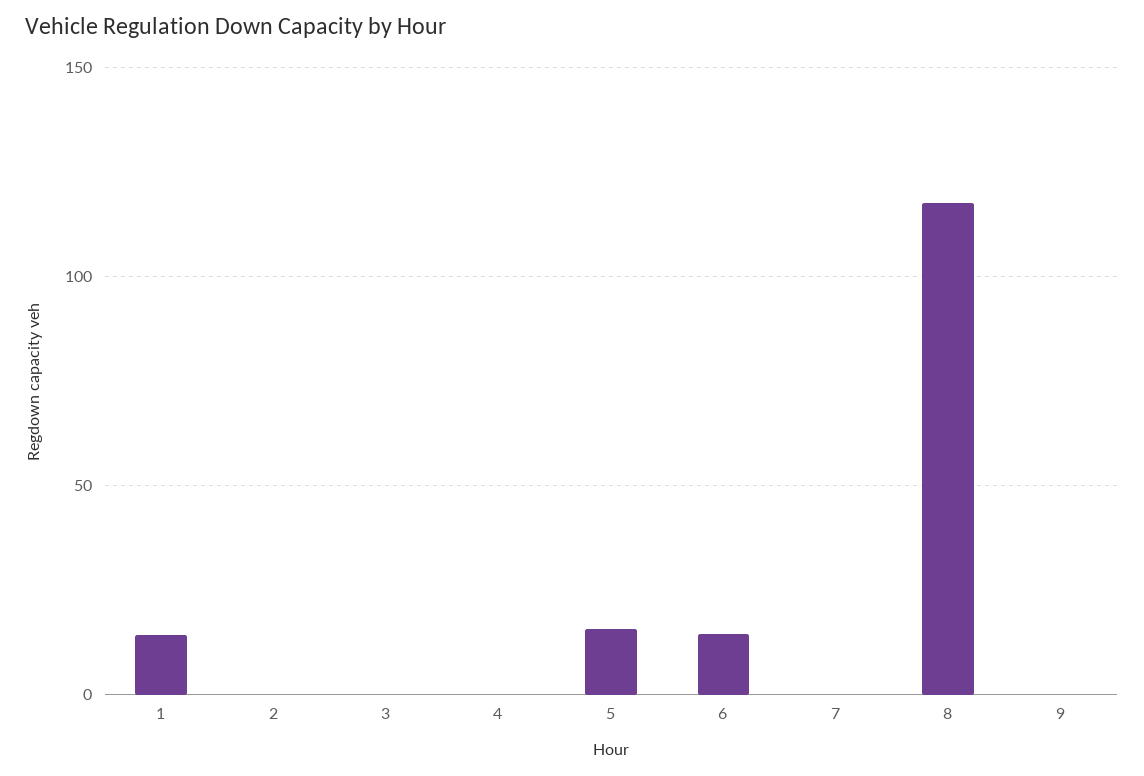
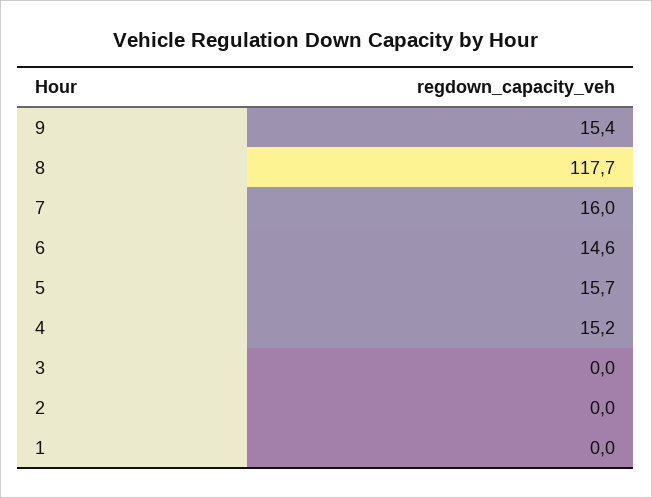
1: 15 -> 0
4: 0 -> 15.2
7: 0 -> 16
9: 0 -> 15.4

